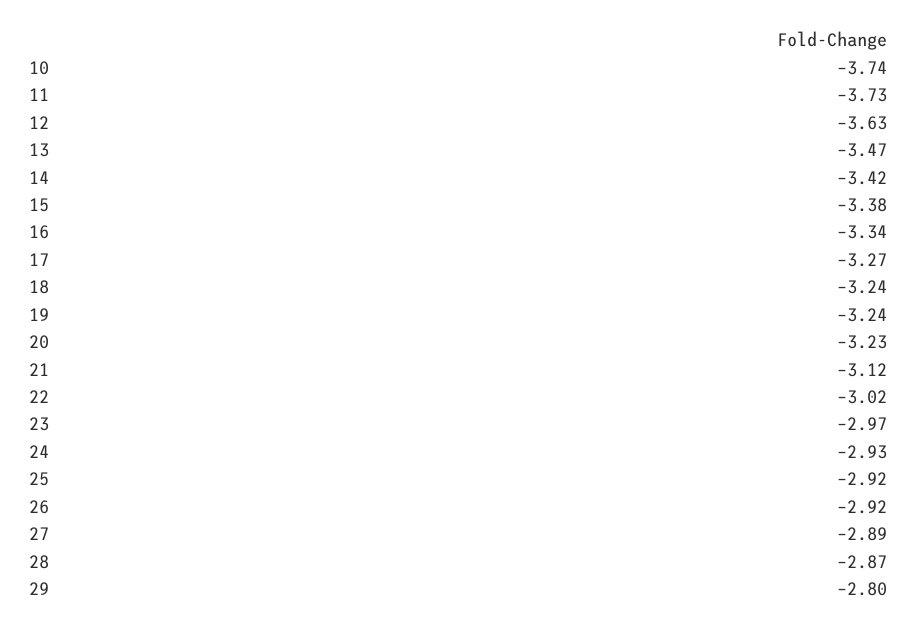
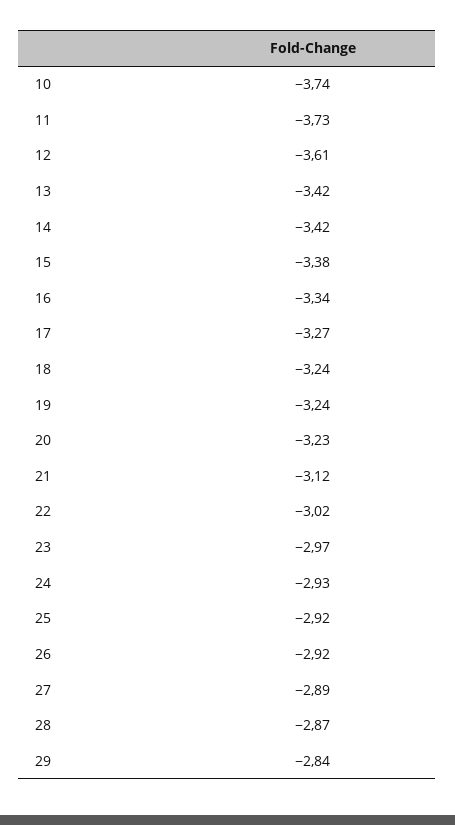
12: -3.63 -> -3.61
13: -3.47 -> -3.42
29: -2.8 -> -2.84

